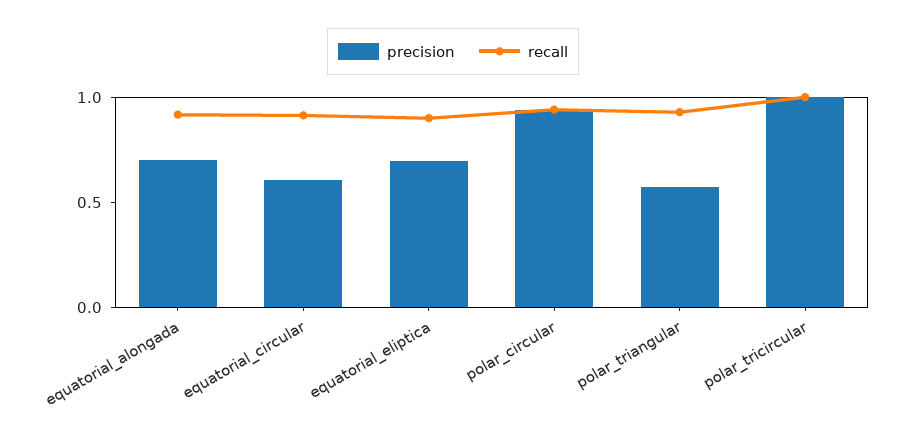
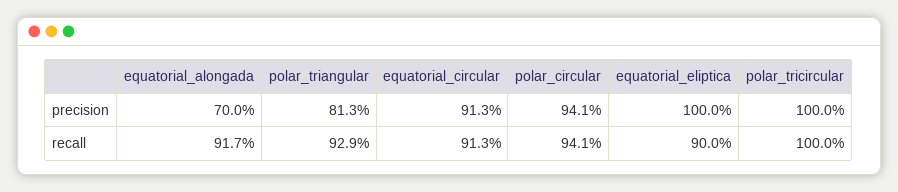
precision, equatorial_circular: 0.6 -> 0.913
precision, equatorial_eliptica: 0.7 -> 1
precision, polar_triangular: 0.6 -> 0.813

